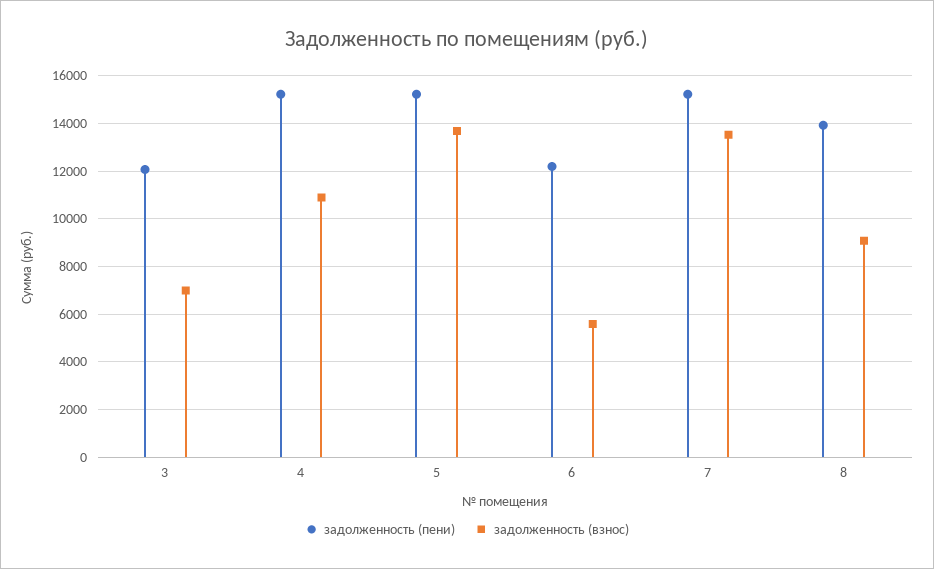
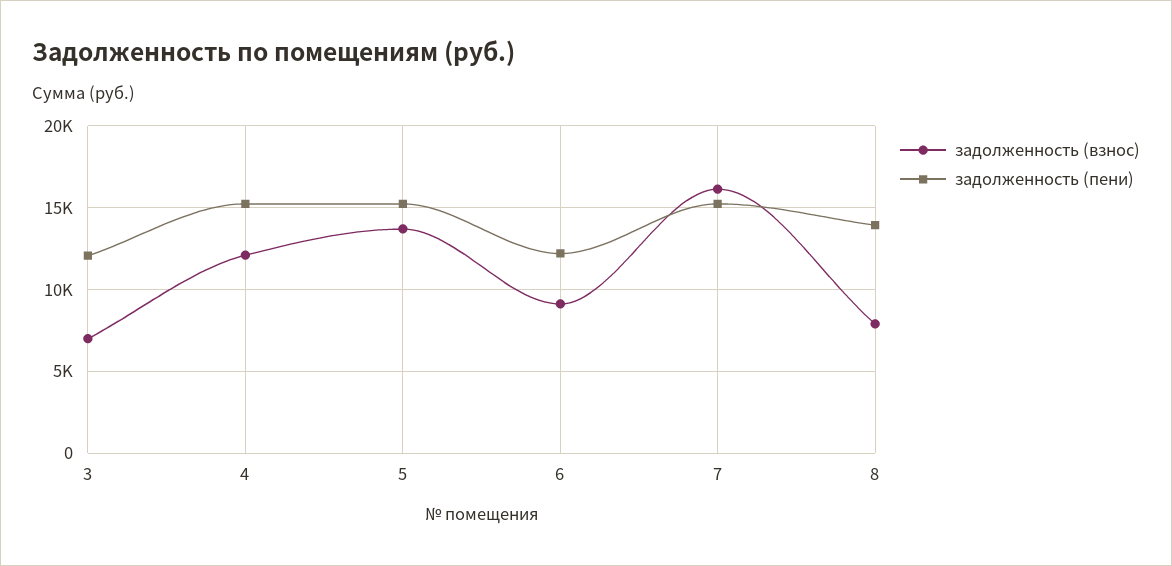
задолженность (взнос), 4: 11000 -> 12000
задолженность (взнос), 6: 5500 -> 9000
задолженность (взнос), 7: 13500 -> 16000
задолженность (взнос), 8: 9000 -> 8000

